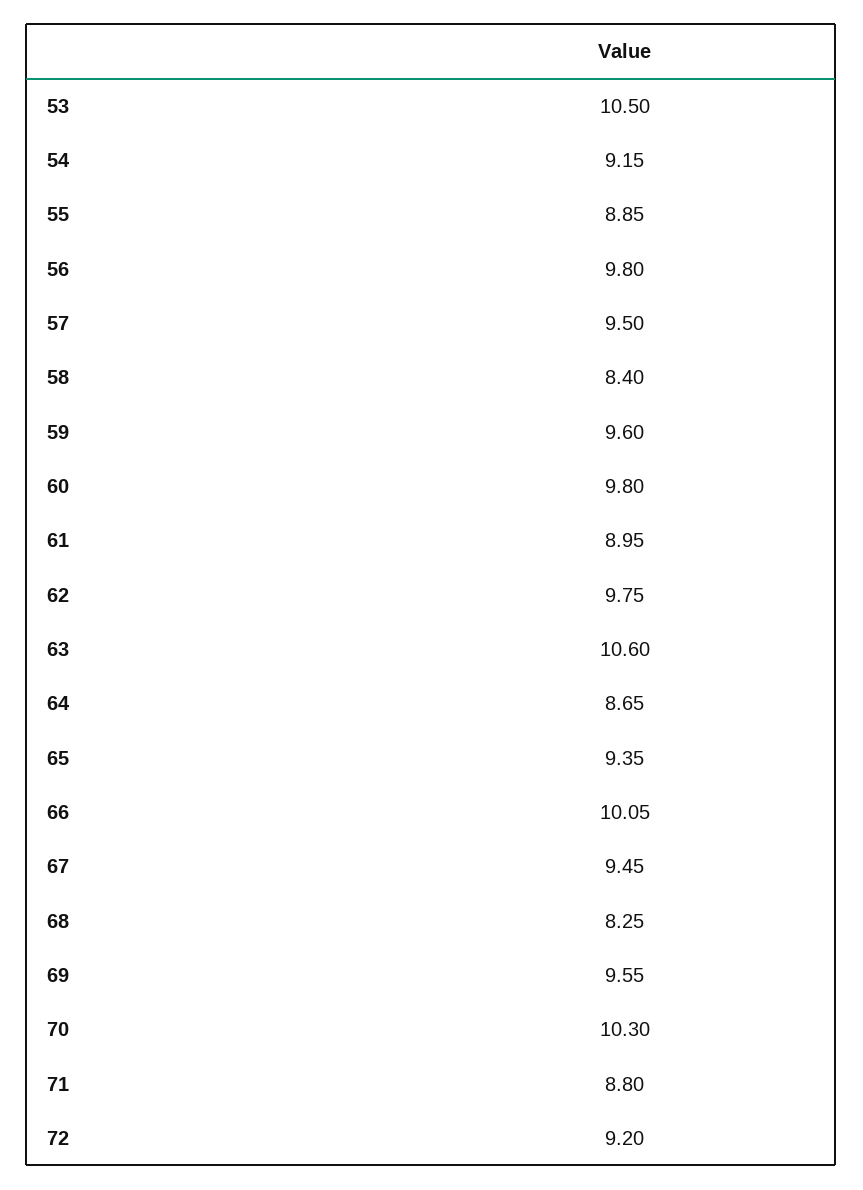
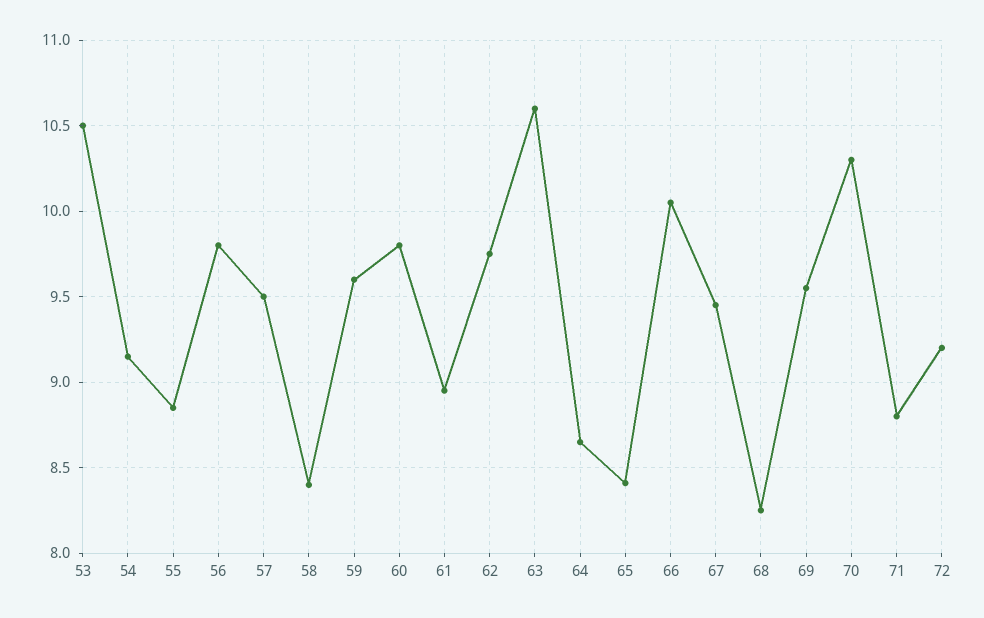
65: 9.35 -> 8.4

